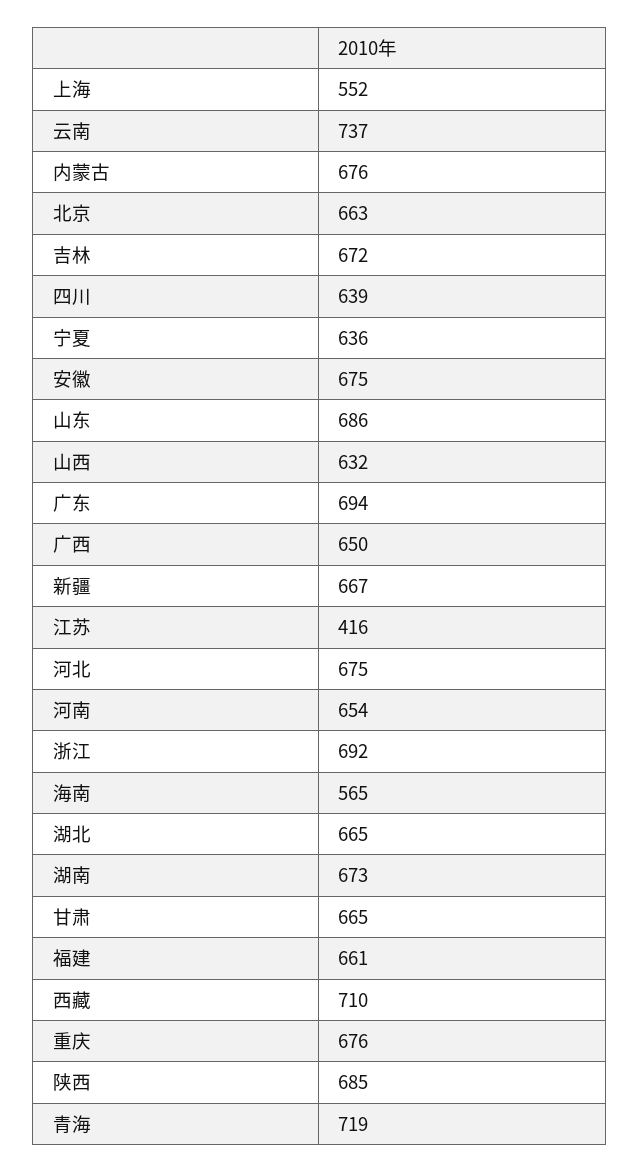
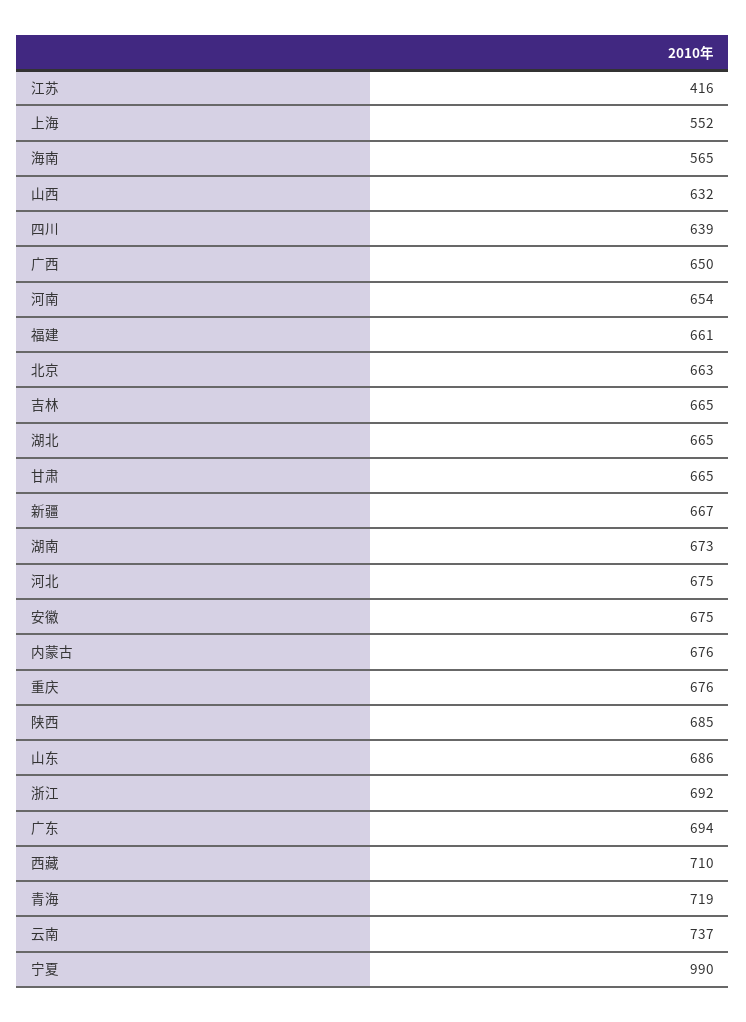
吉林: 672 -> 665
宁夏: 636 -> 990

